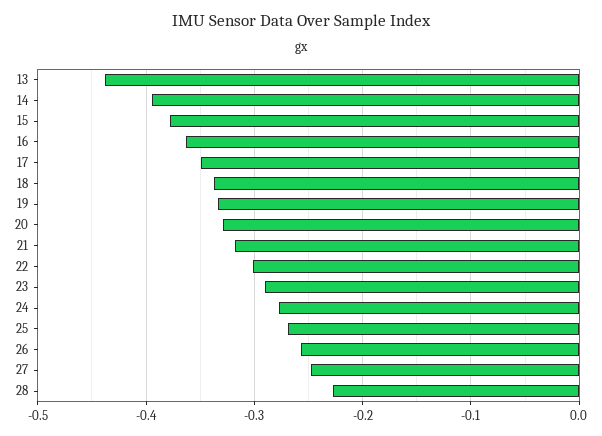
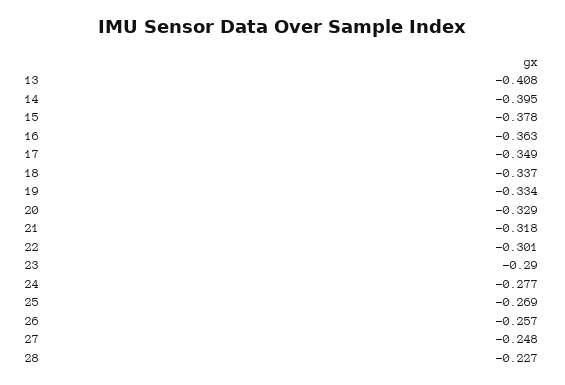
13: -0.44 -> -0.408

